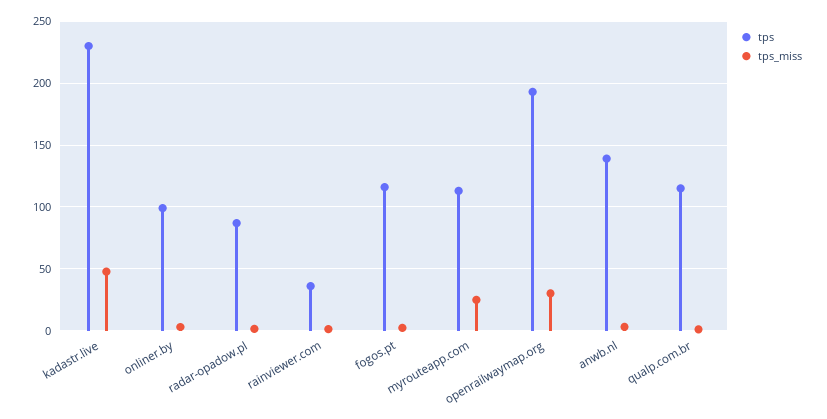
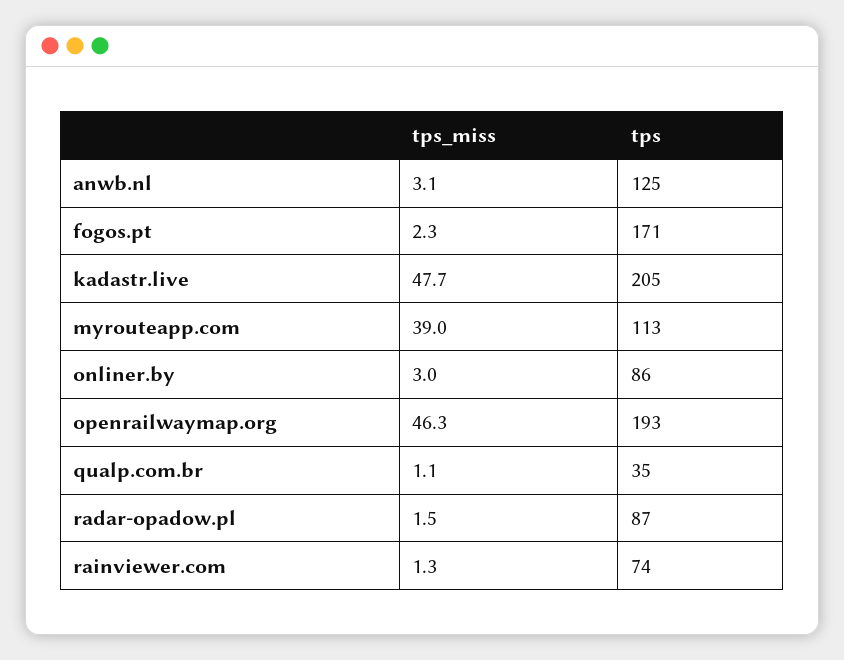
tps, kadastr.live: 230 -> 205
tps, onliner.by: 100 -> 86
tps, rainviewer.com: 35 -> 74
tps, fogos.pt: 115 -> 171
tps_miss, myrouteapp.com: 25 -> 39
tps_miss, openrailwaymap.org: 30 -> 46.3
tps, anwb.nl: 140 -> 125
tps, qualp.com.br: 115 -> 35

